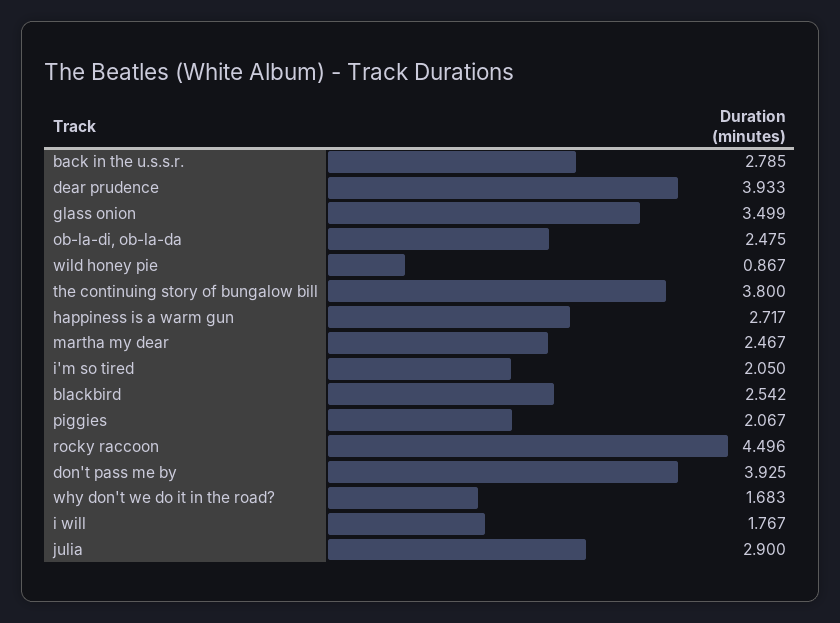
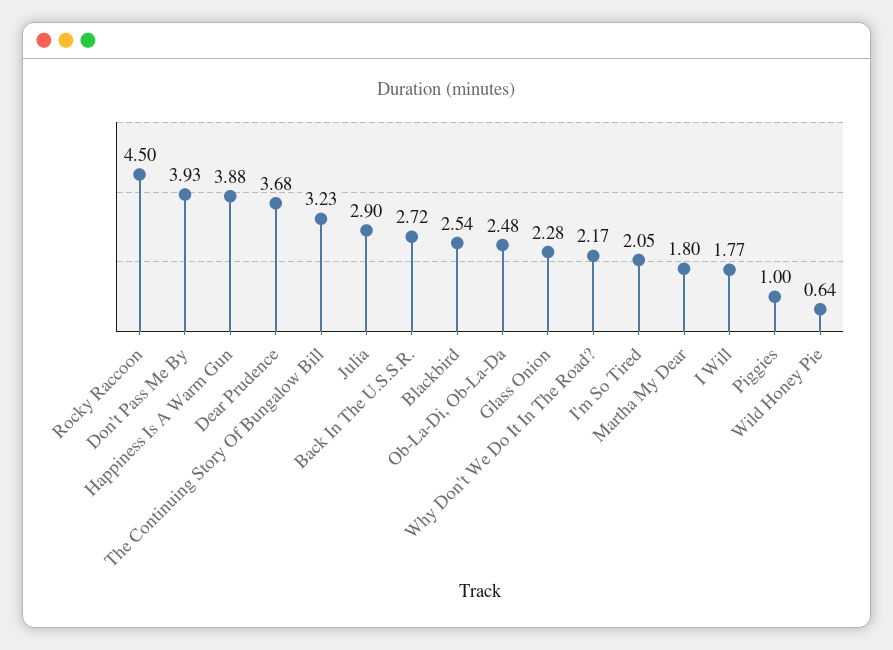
back in the u.s.s.r.: 2.785 -> 2.72
dear prudence: 3.933 -> 3.68
glass onion: 3.499 -> 2.28
wild honey pie: 0.867 -> 0.64
the continuing story of bungalow bill: 3.8 -> 3.23
happiness is a warm gun: 2.717 -> 3.88
martha my dear: 2.467 -> 1.8
piggies: 2.067 -> 1
why don't we do it in the road?: 1.683 -> 2.17

